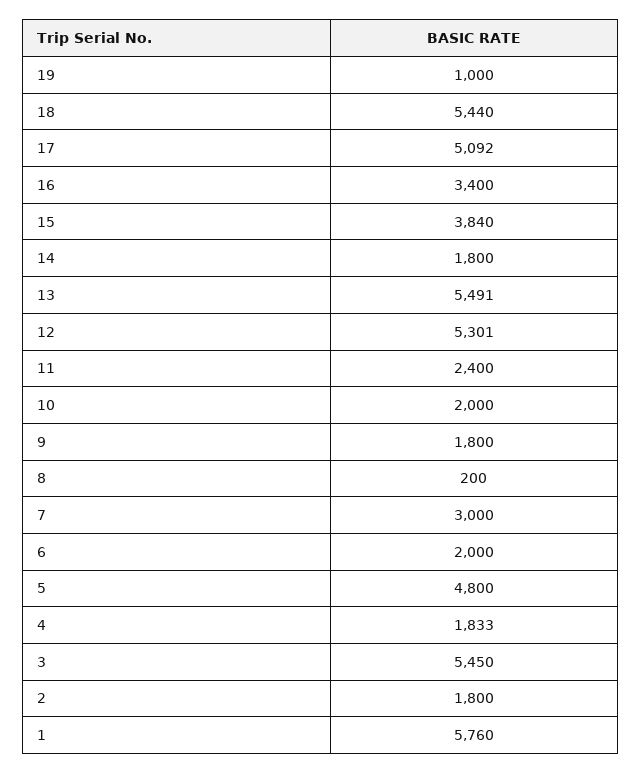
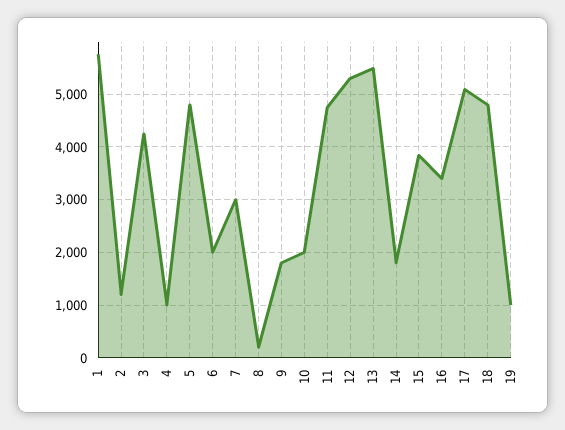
18: 5440 -> 4800
11: 2400 -> 4800
4: 1833 -> 1000
3: 5450 -> 4200
2: 1800 -> 1200

